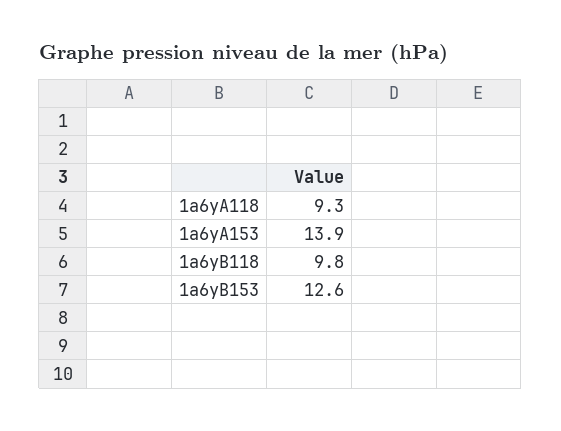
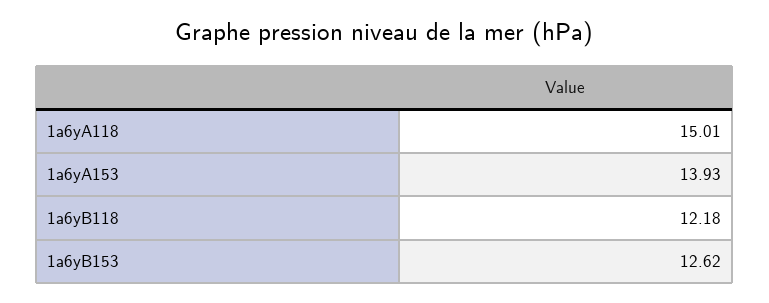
1a6yA118: 9.3 -> 15.01
1a6yB118: 9.8 -> 12.18

